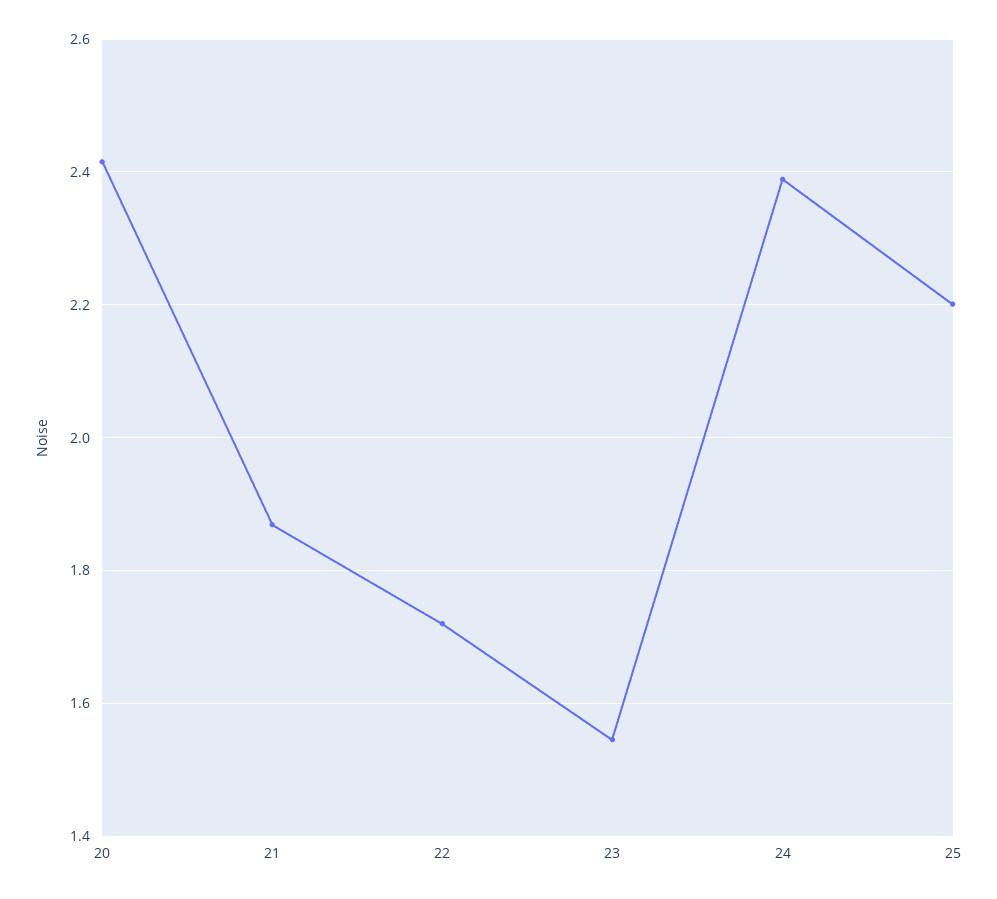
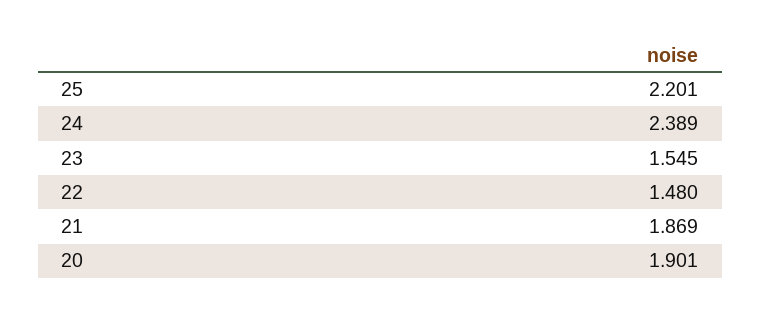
20: 2.42 -> 1.901
22: 1.72 -> 1.48

